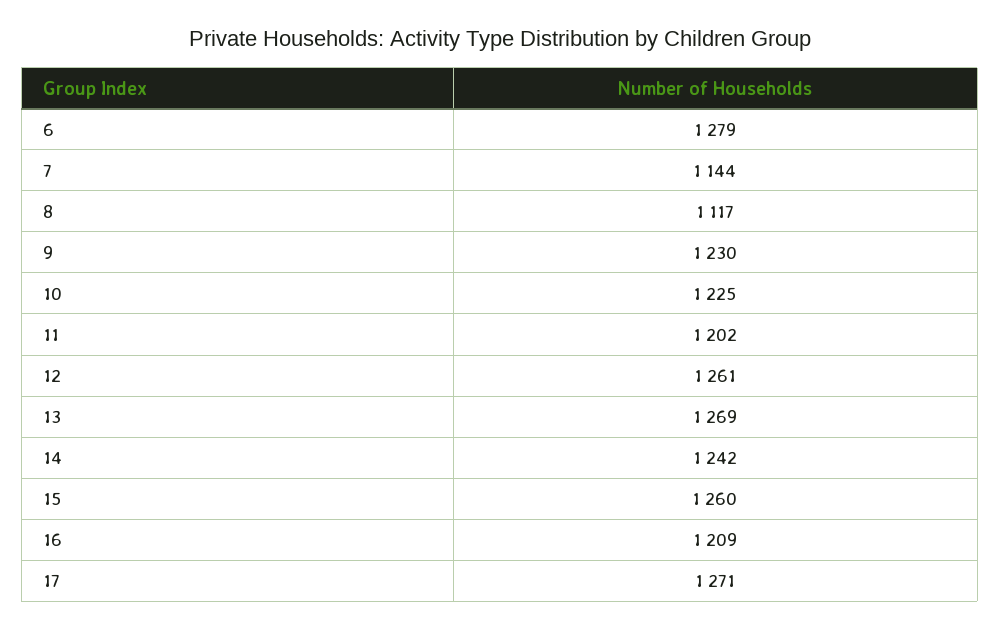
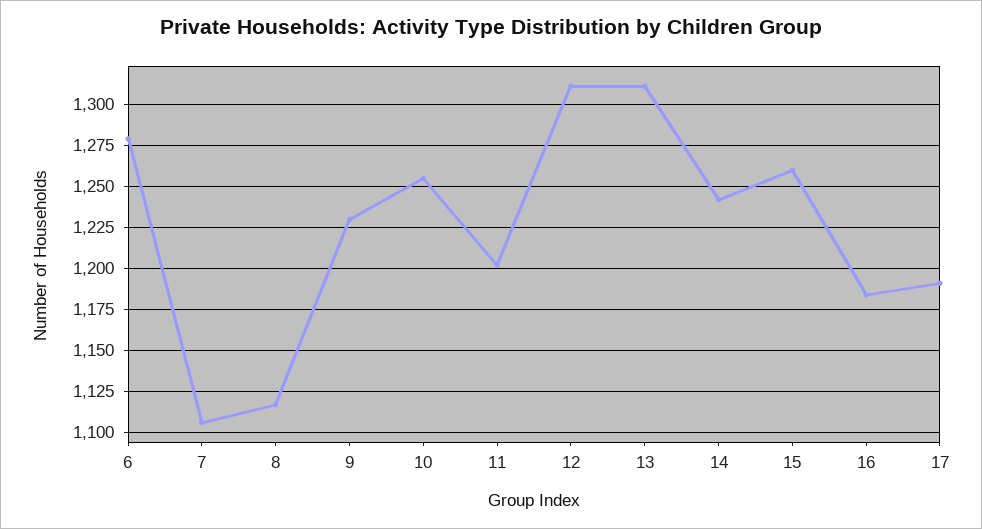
7: 1144 -> 1105
10: 1225 -> 1255
12: 1261 -> 1310
13: 1269 -> 1310
16: 1209 -> 1185
17: 1271 -> 1190

